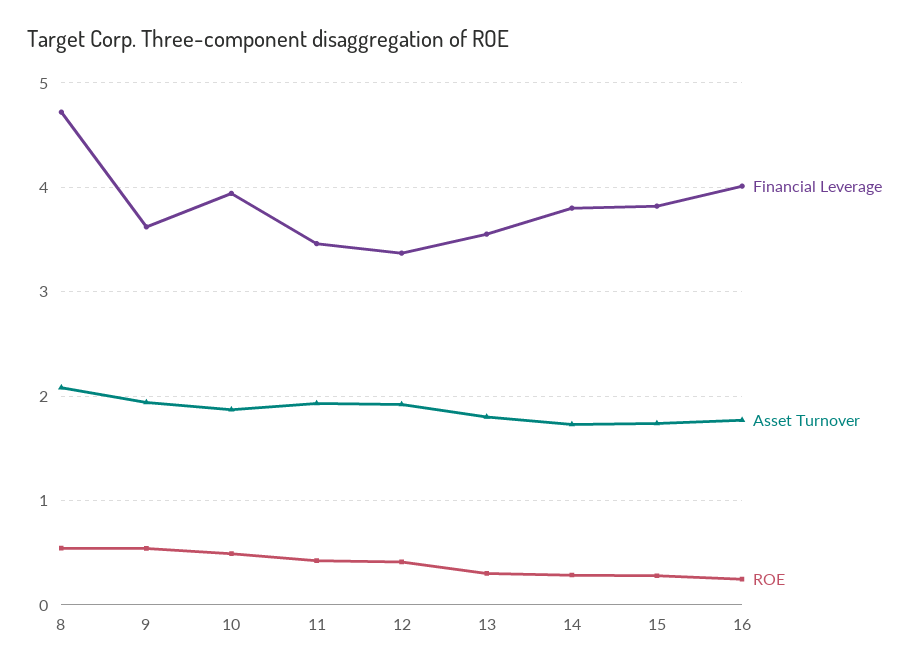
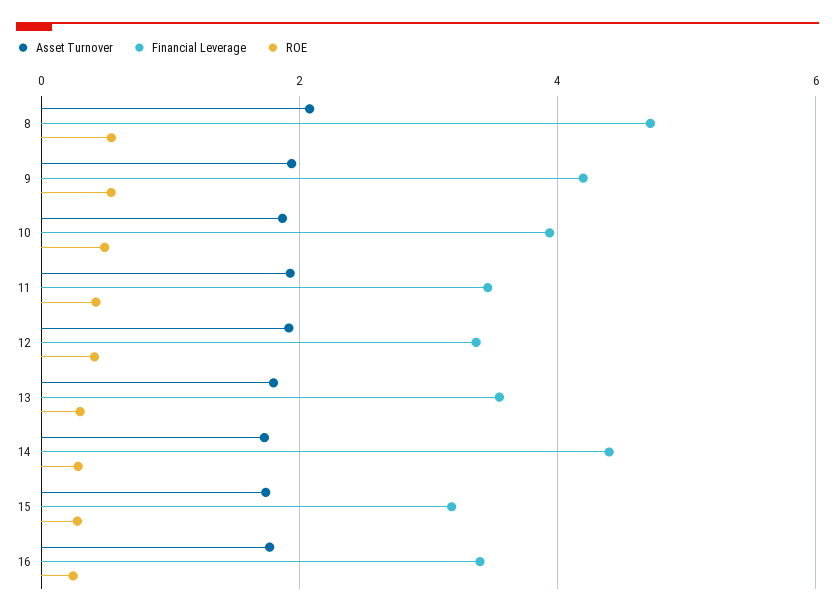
Financial Leverage, 9: 3.6 -> 4.2
Financial Leverage, 14: 3.8 -> 4.4
Financial Leverage, 15: 3.8 -> 3.2
Financial Leverage, 16: 4 -> 3.4

